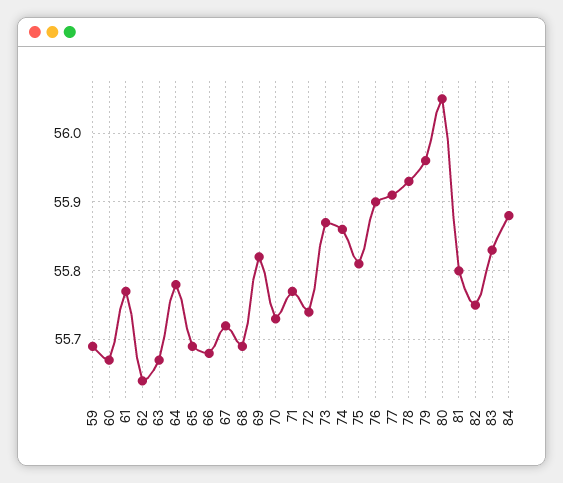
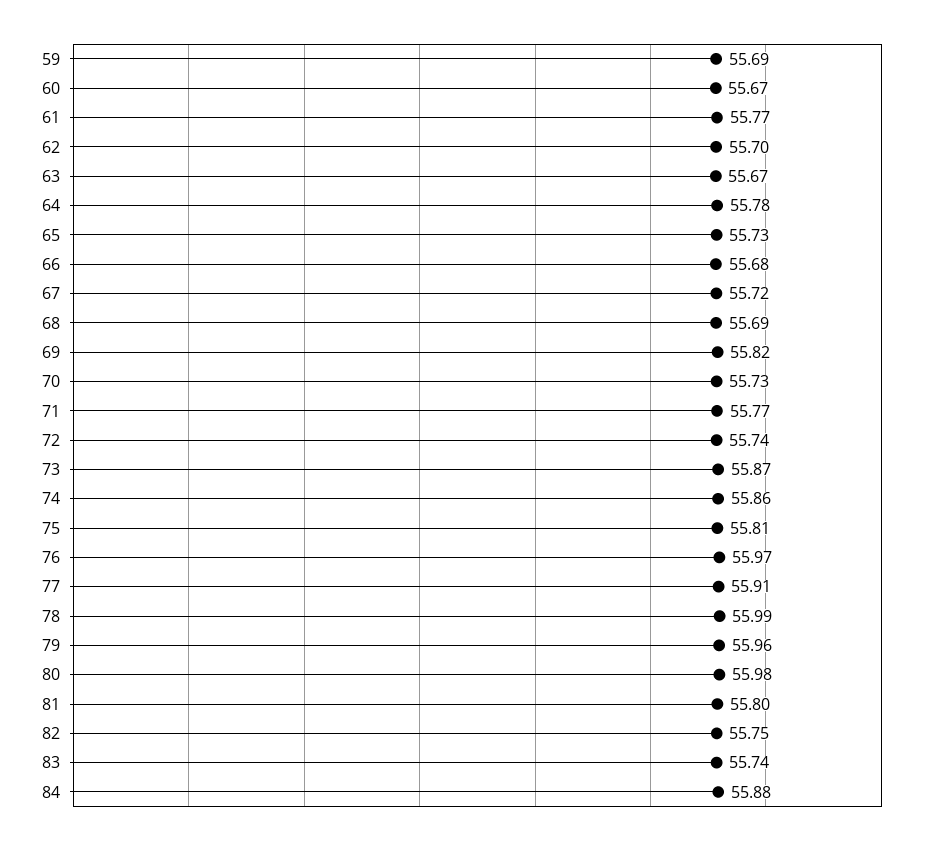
62: 55.64 -> 55.7
65: 55.69 -> 55.73
76: 55.9 -> 55.97
78: 55.93 -> 55.99
80: 56.05 -> 55.98
83: 55.83 -> 55.74

